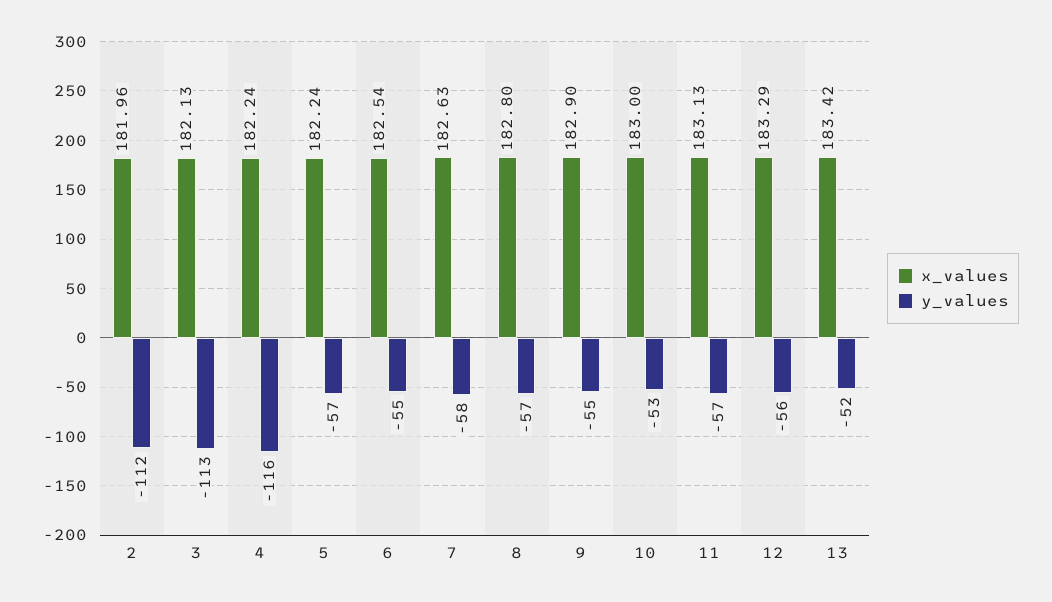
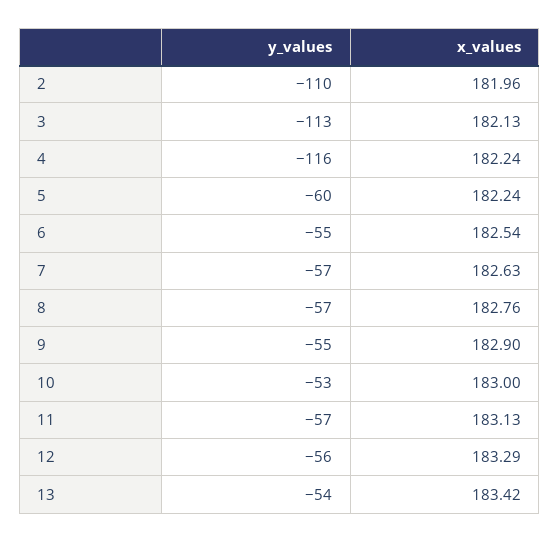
y_values, 2: -112 -> -110
y_values, 5: -57 -> -60
y_values, 7: -58 -> -57
x_values, 8: 182.8 -> 182.76
y_values, 13: -52 -> -54

